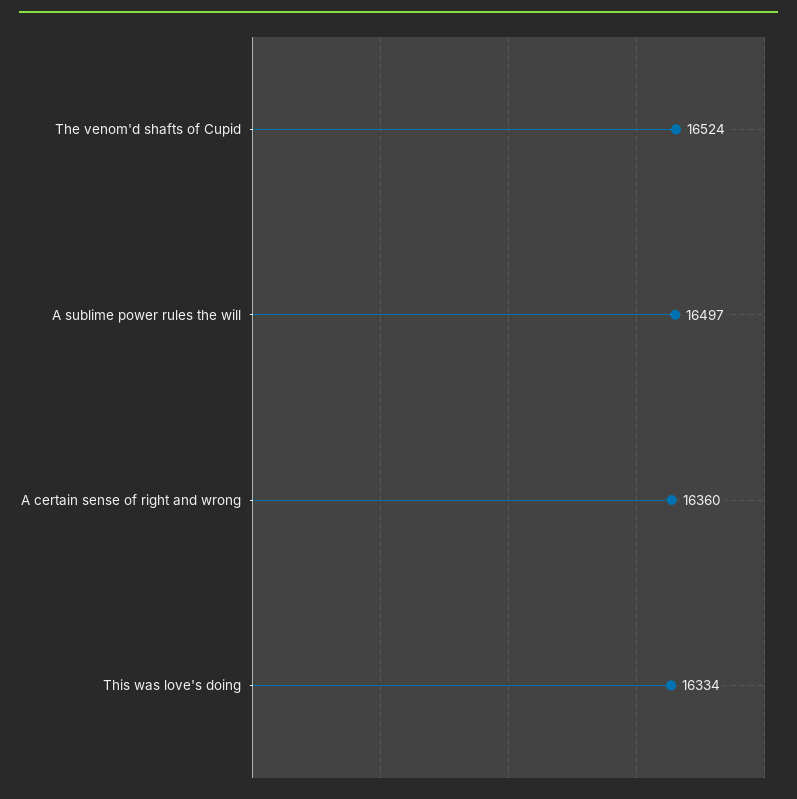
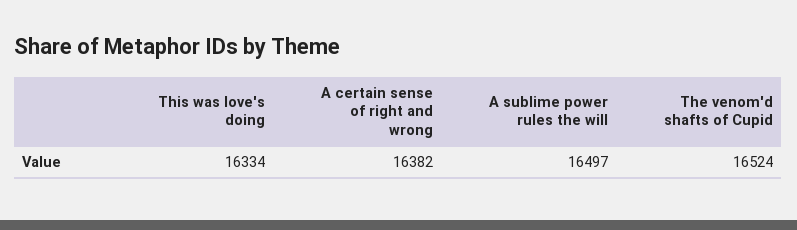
A certain sense of right and wrong: 16360 -> 16382

